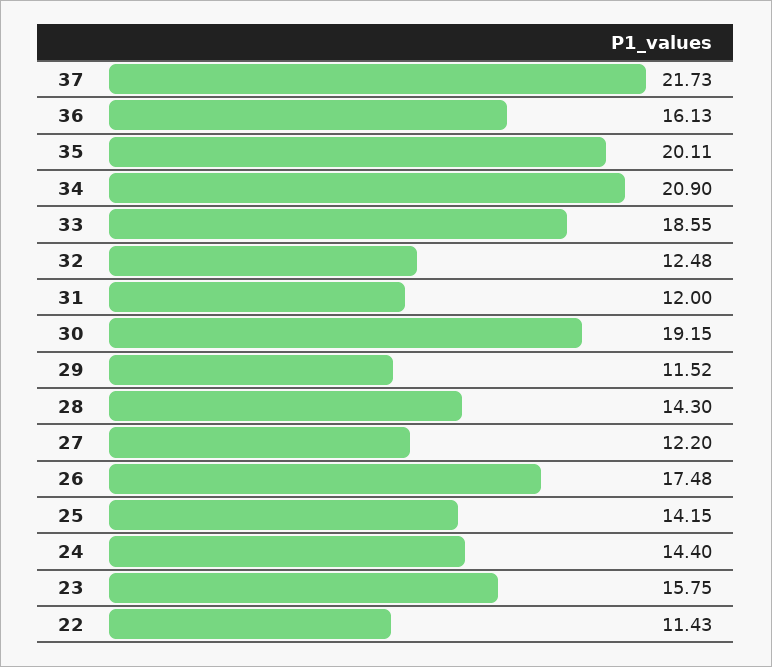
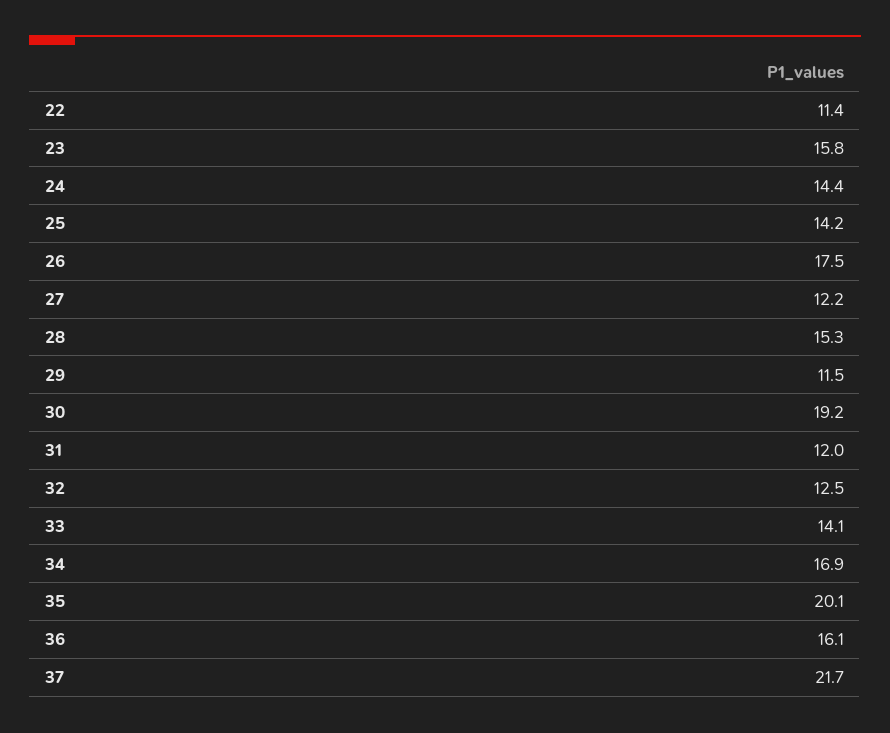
34: 20.9 -> 16.9
33: 18.55 -> 14.1
28: 14.3 -> 15.3

